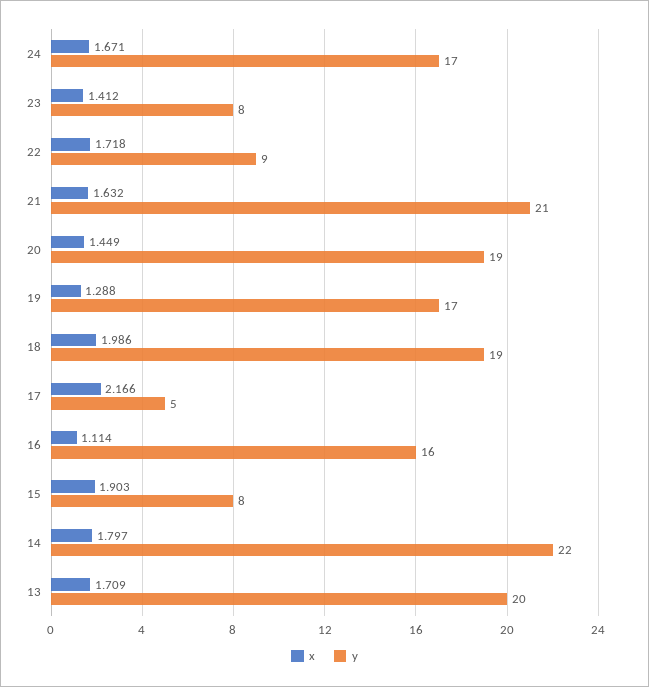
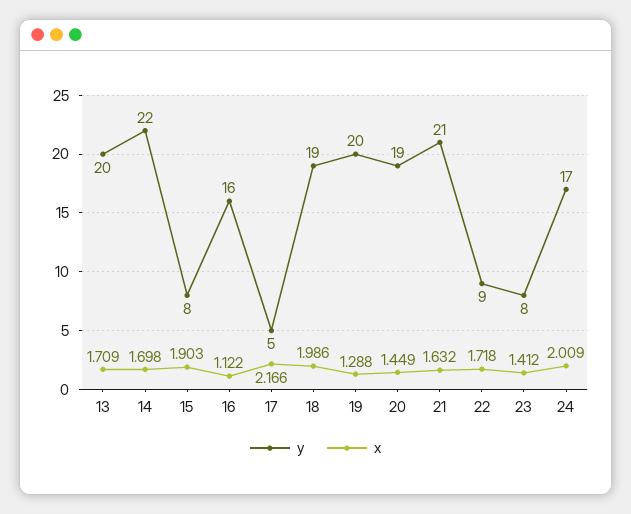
x, 24: 1.671 -> 2.009
y, 19: 17 -> 20
x, 16: 1.114 -> 1.122
x, 14: 1.797 -> 1.698

